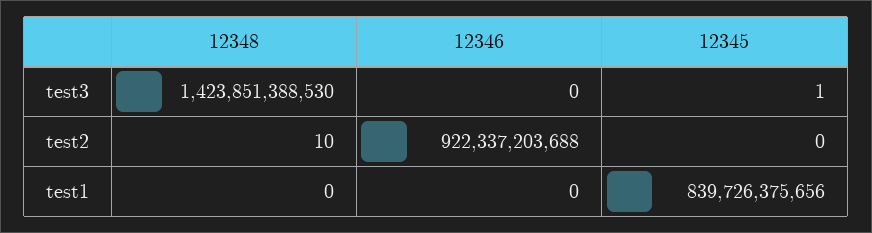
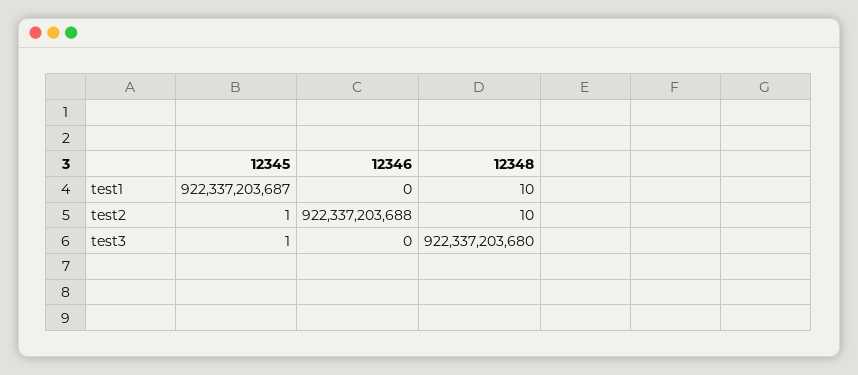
12348, test3: 1423851388530 -> 922337203680
12345, test2: 0 -> 1
12348, test1: 0 -> 10
12345, test1: 839726375656 -> 922337203687

